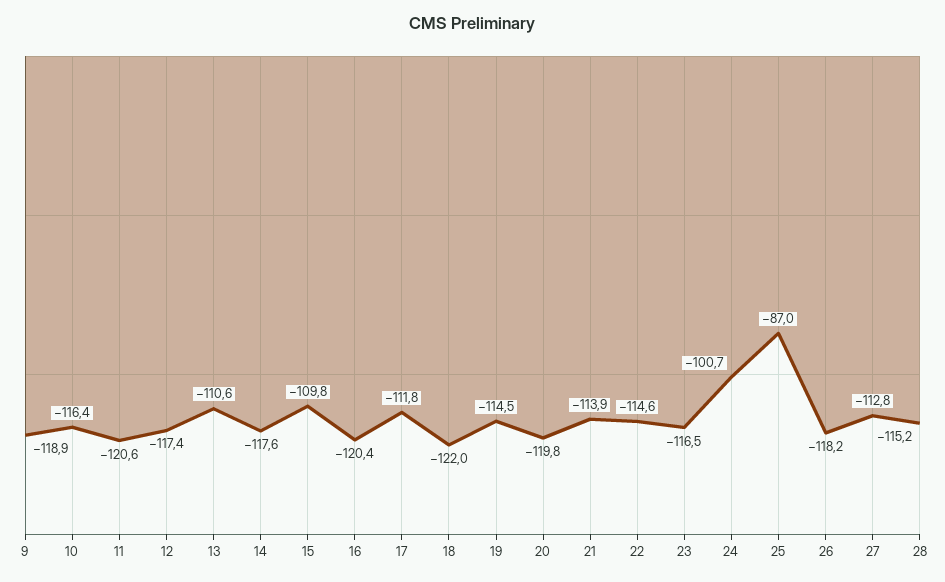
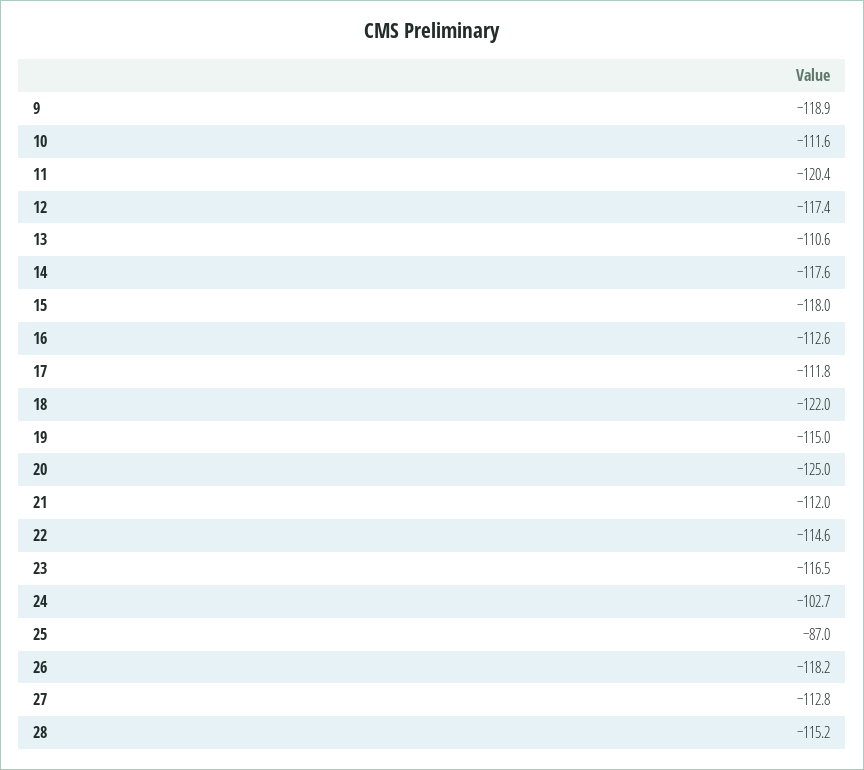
10: -116.4 -> -111.6
11: -120.6 -> -120.4
15: -109.8 -> -118
16: -120.4 -> -112.6
19: -114.5 -> -115
20: -119.8 -> -125
21: -113.9 -> -112
24: -100.7 -> -102.7

